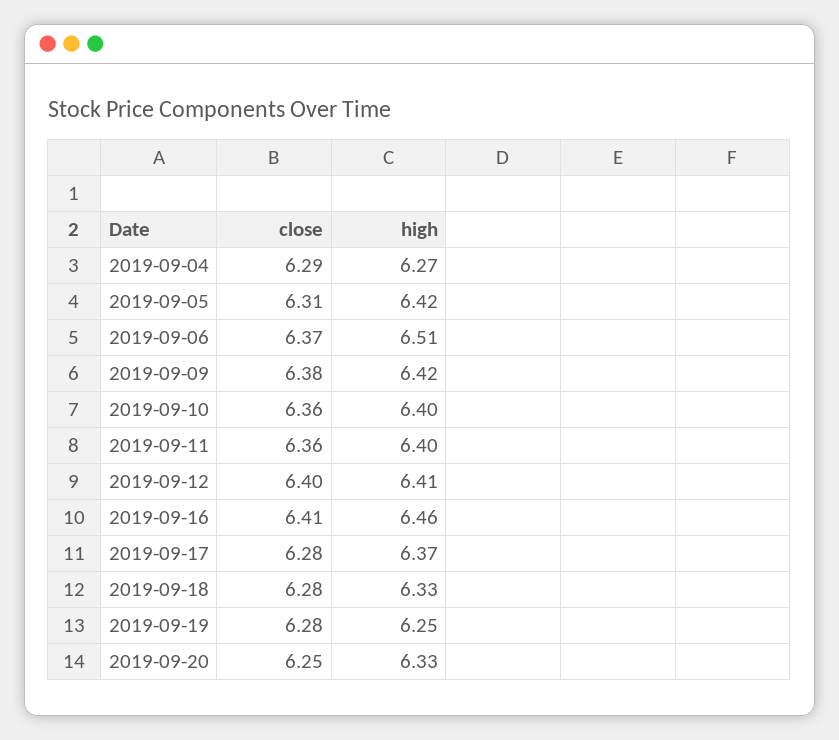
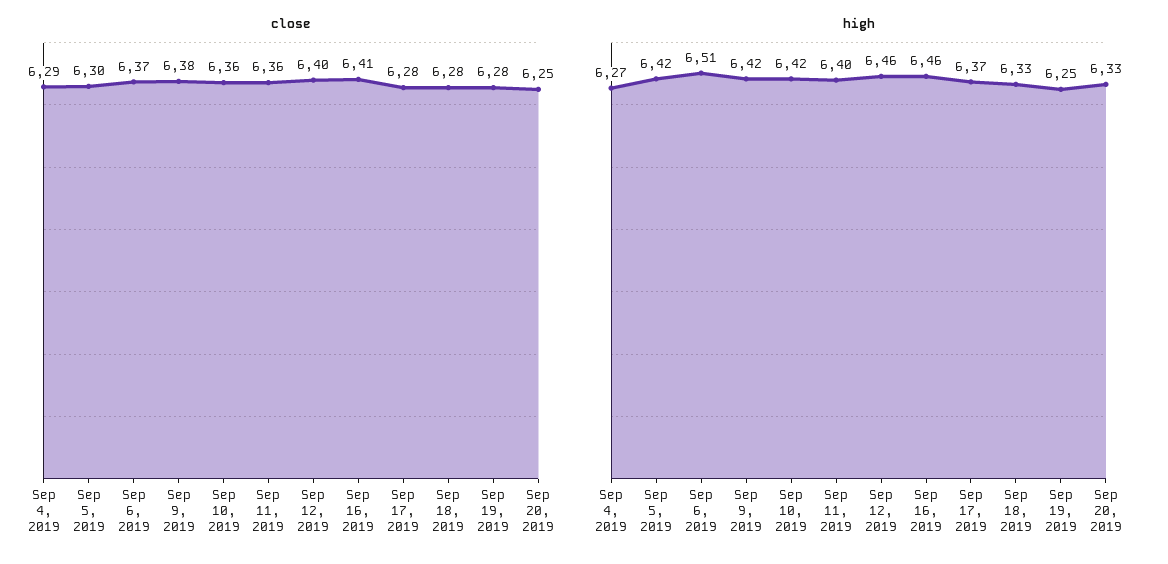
close, 2019-09-05: 6.31 -> 6.3
high, 2019-09-10: 6.4 -> 6.42
high, 2019-09-12: 6.41 -> 6.46

